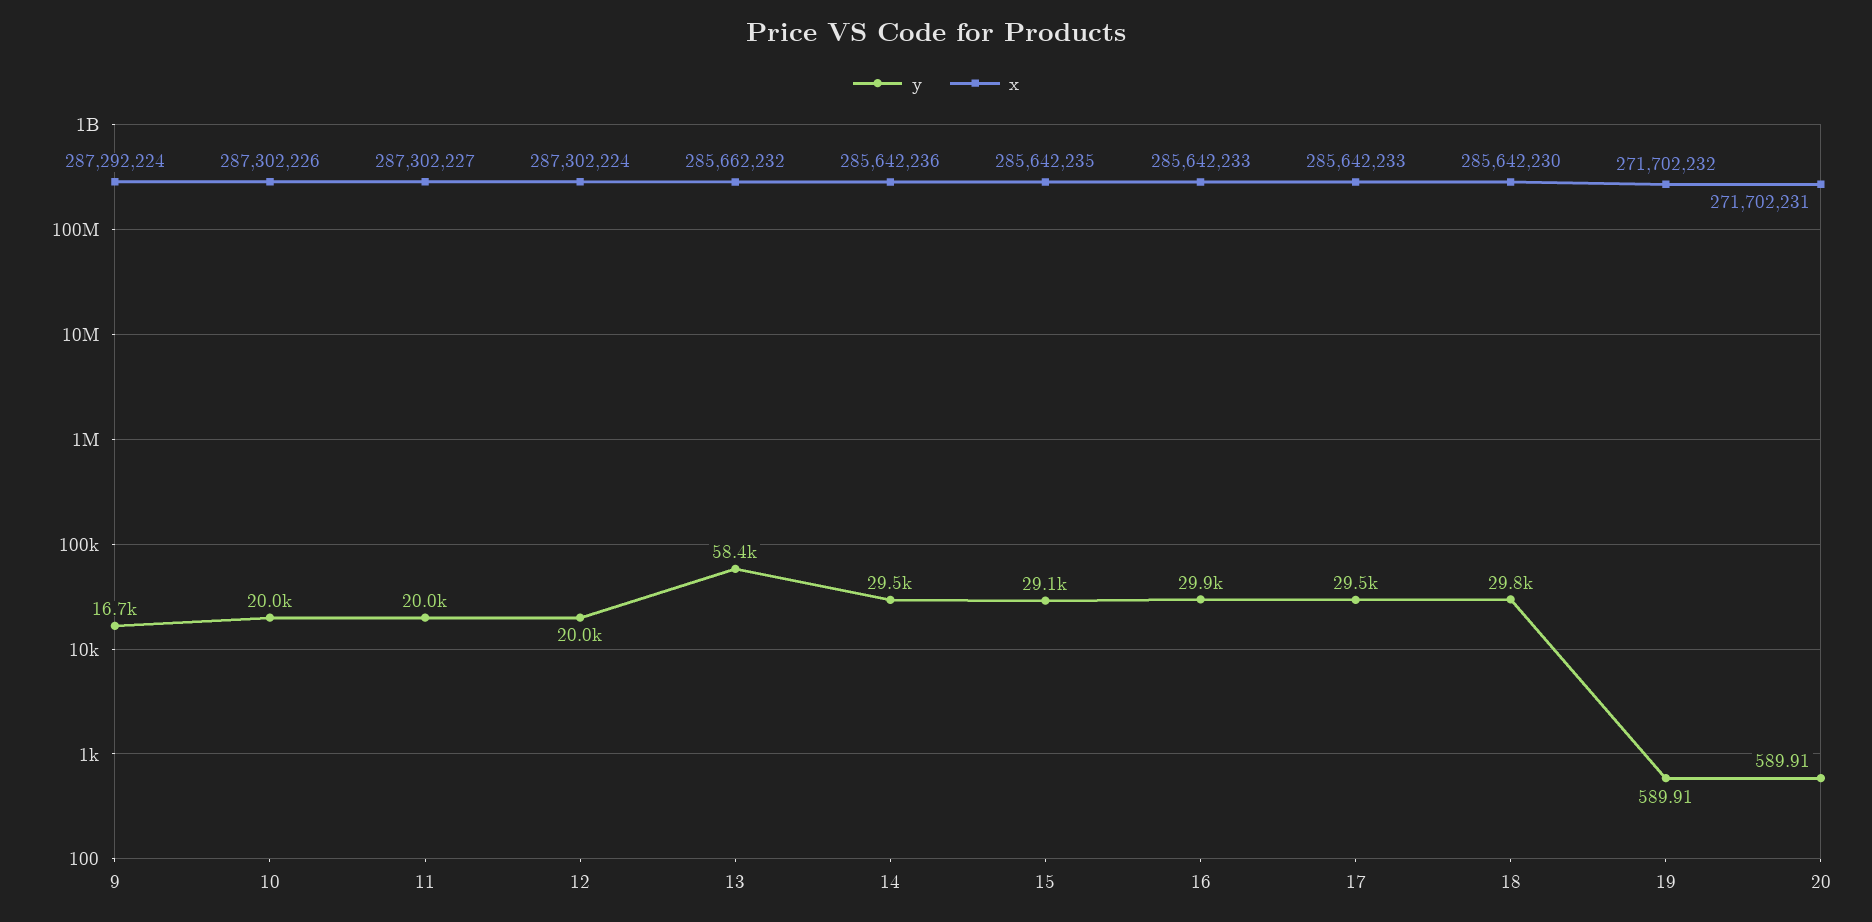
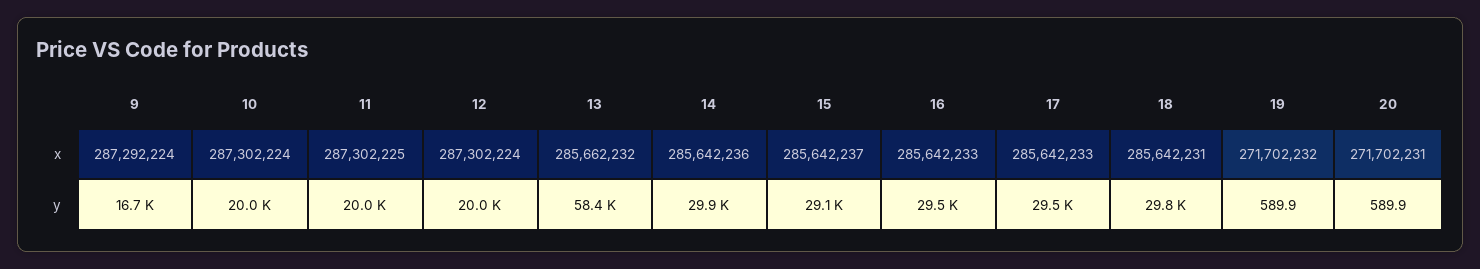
x, 10: 287302226 -> 287302224
x, 11: 287302227 -> 287302225
y, 14: 29500 -> 29900
x, 15: 285642235 -> 285642237
y, 16: 29900 -> 29500
x, 18: 285642230 -> 285642231

